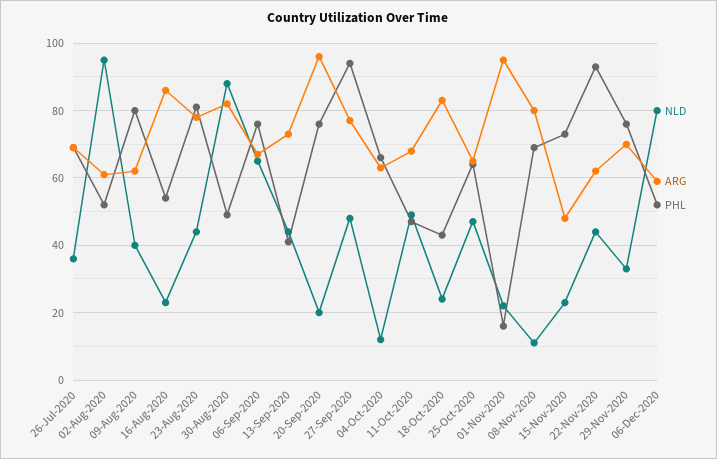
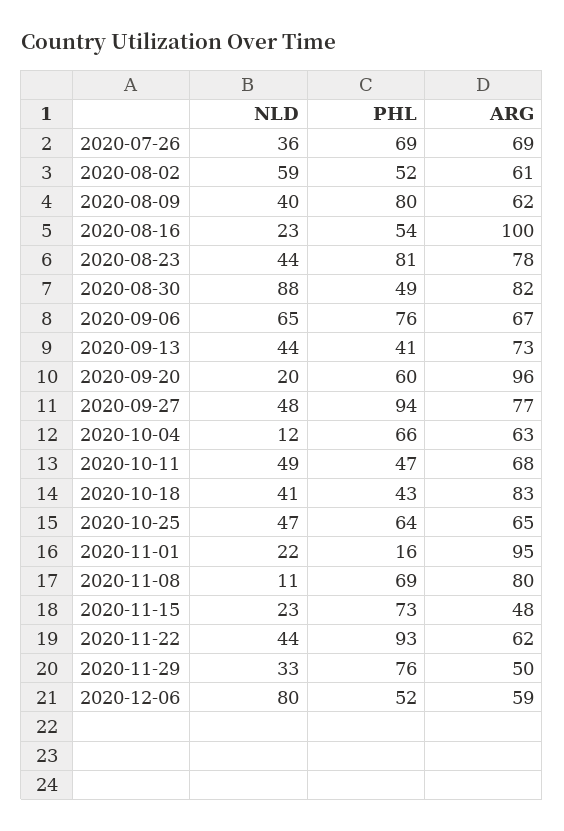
NLD, 02-Aug-2020: 95 -> 59
ARG, 16-Aug-2020: 85 -> 100
PHL, 20-Sep-2020: 75 -> 60
NLD, 18-Oct-2020: 25 -> 41
ARG, 29-Nov-2020: 70 -> 50

